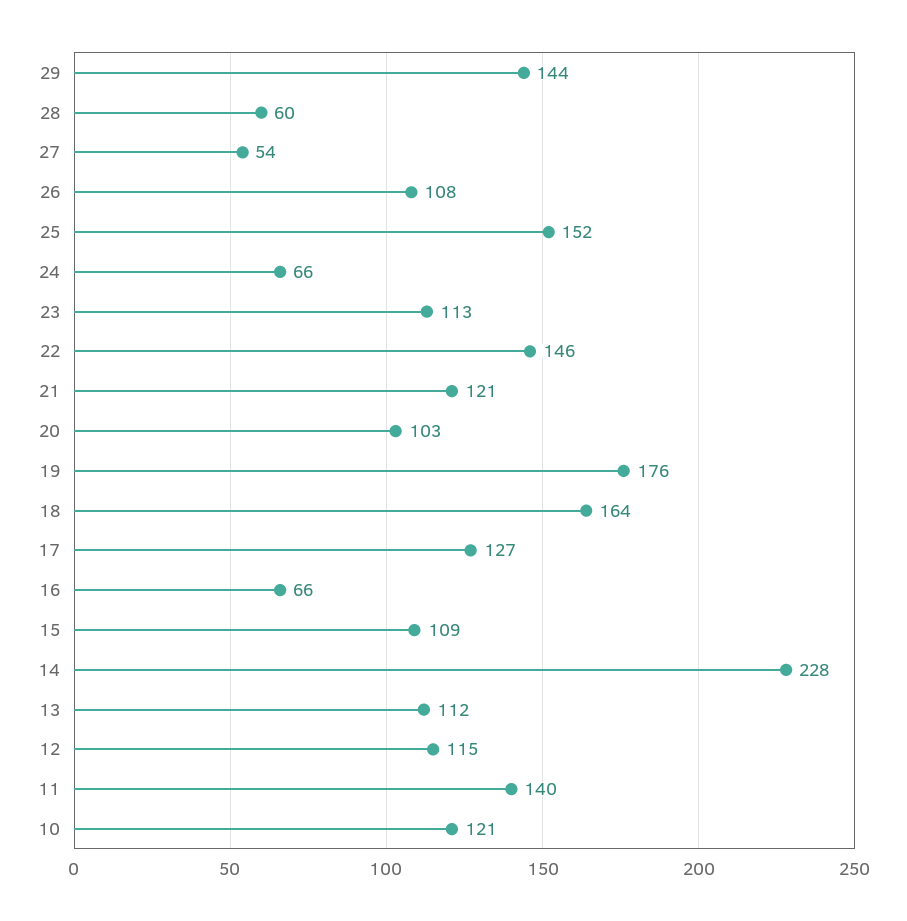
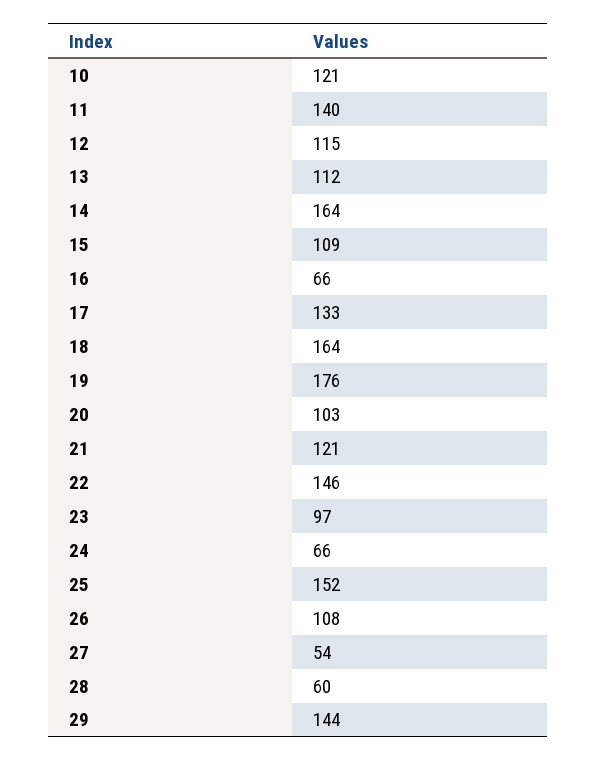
23: 113 -> 97
17: 127 -> 133
14: 228 -> 164

